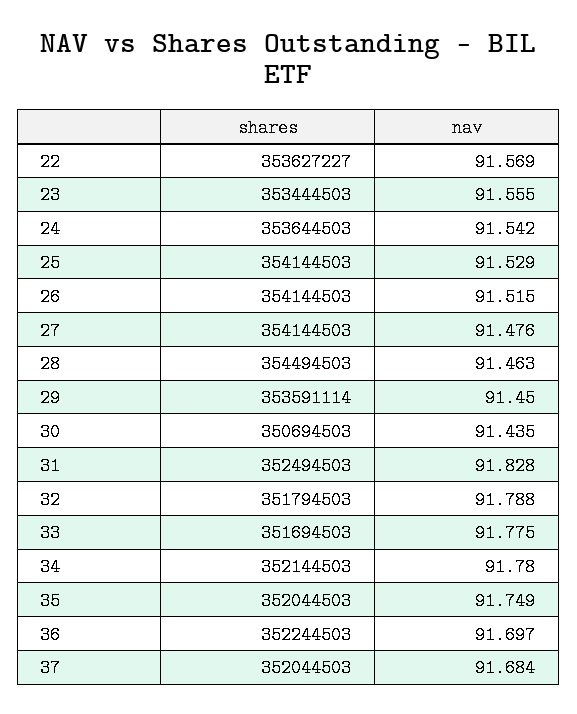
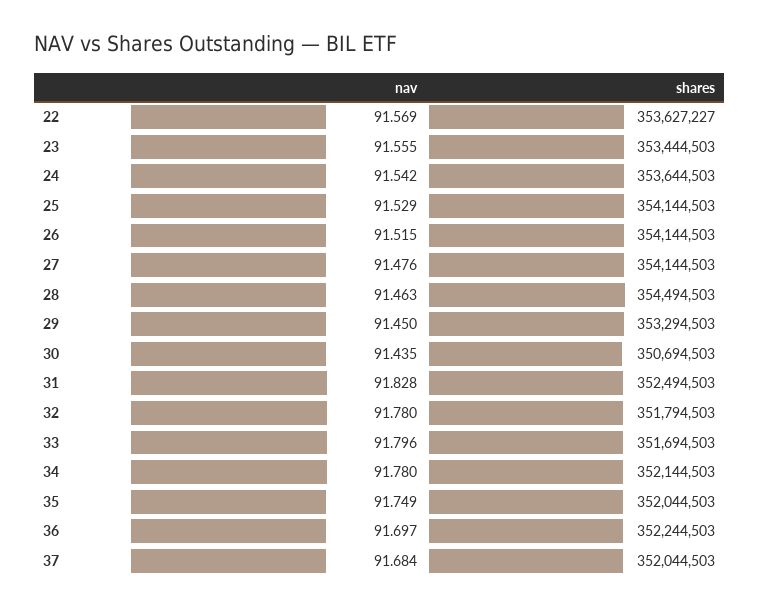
shares, 29: 353591114 -> 353294503
nav, 32: 91.788 -> 91.78
nav, 33: 91.775 -> 91.796

